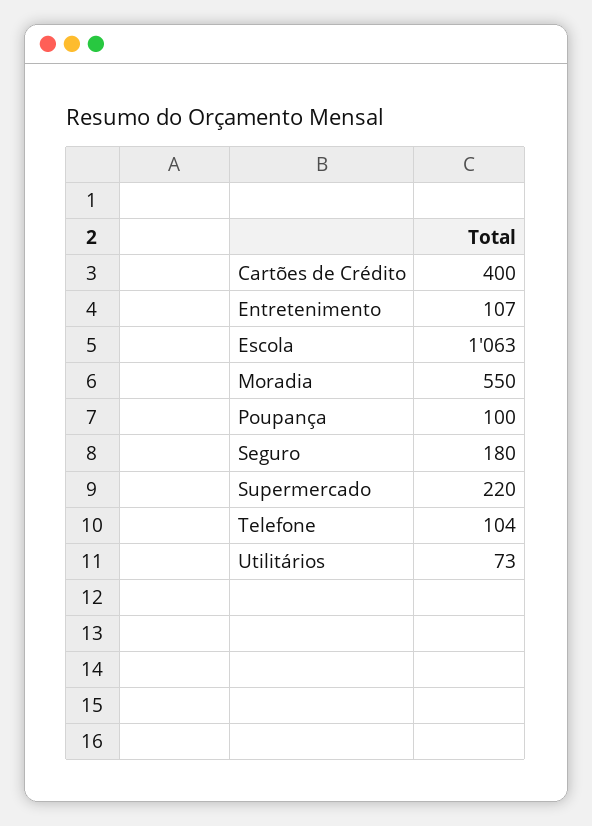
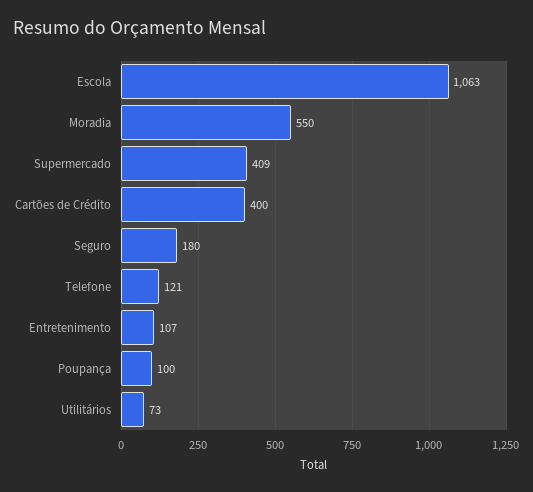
Supermercado: 220 -> 409
Telefone: 104 -> 121

